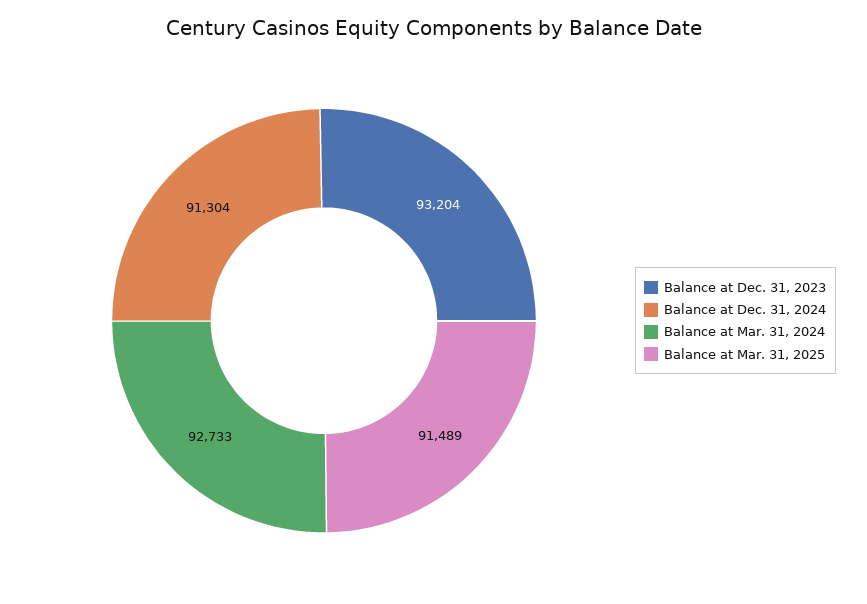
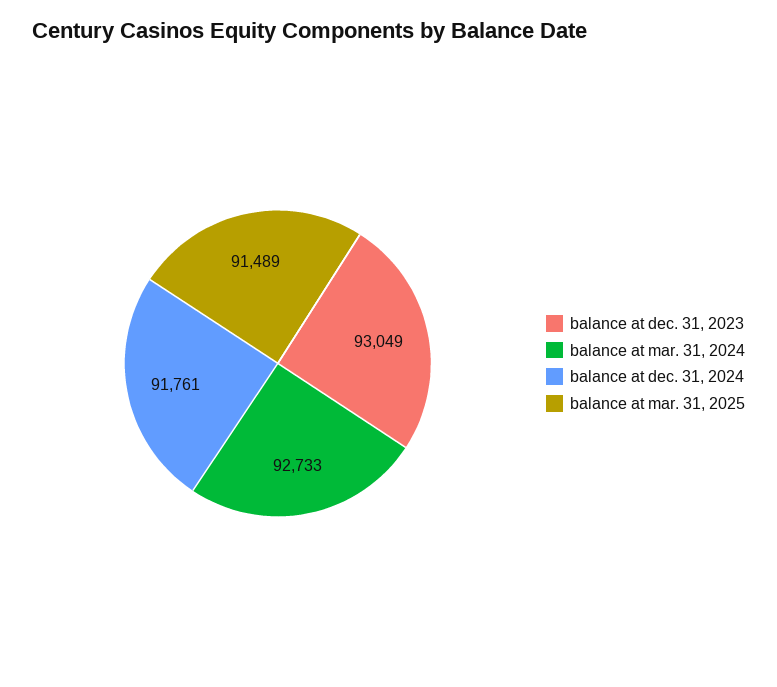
Balance at Dec. 31, 2023: 93204 -> 93049
Balance at Dec. 31, 2024: 91304 -> 91761

